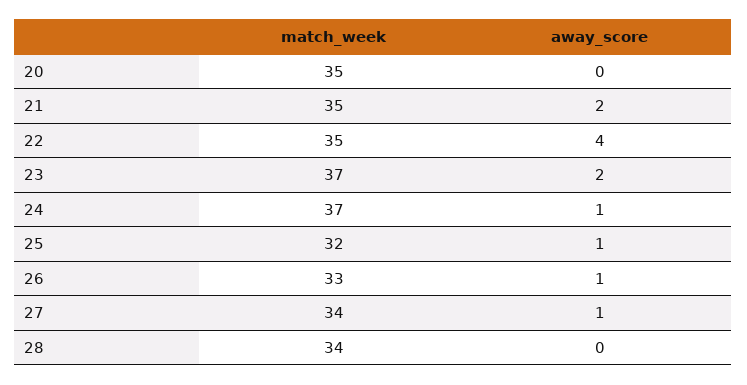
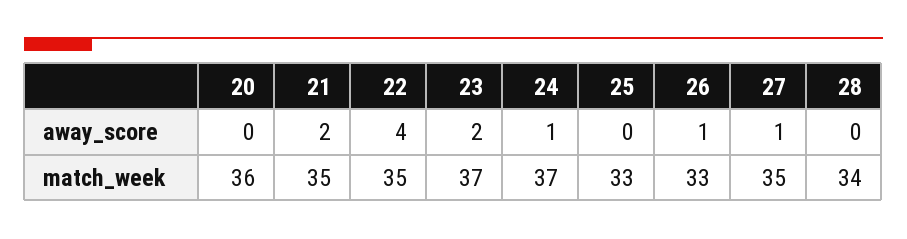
match_week, 20: 35 -> 36
match_week, 25: 32 -> 33
away_score, 25: 1 -> 0
match_week, 27: 34 -> 35

